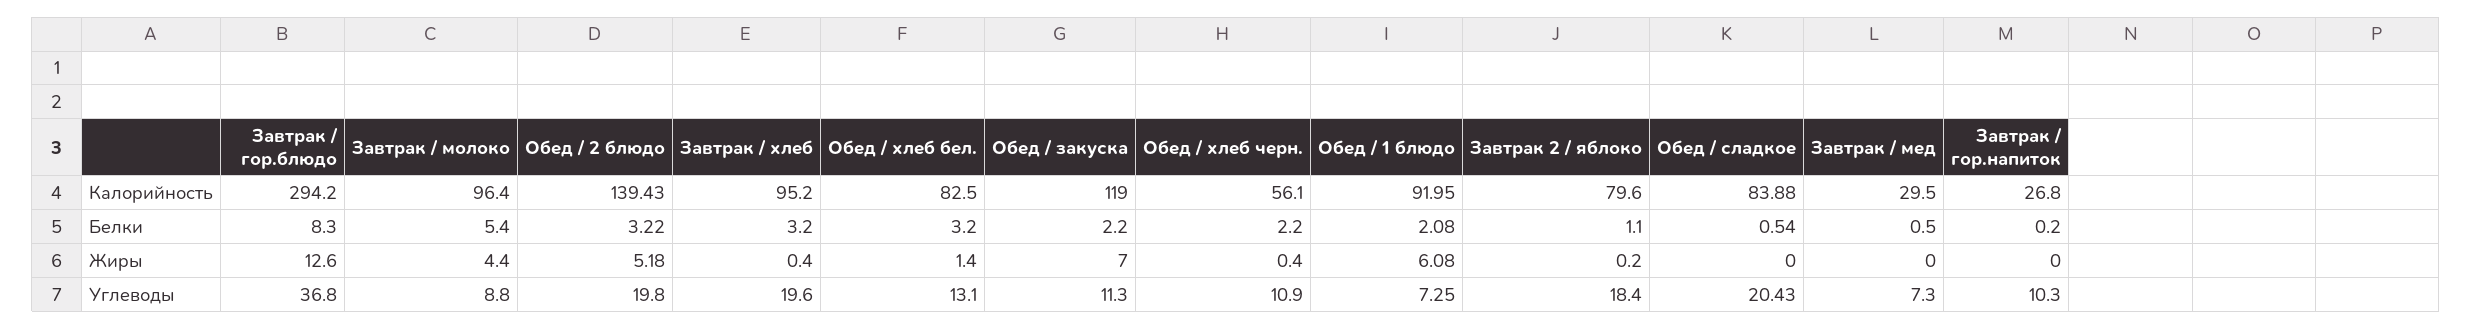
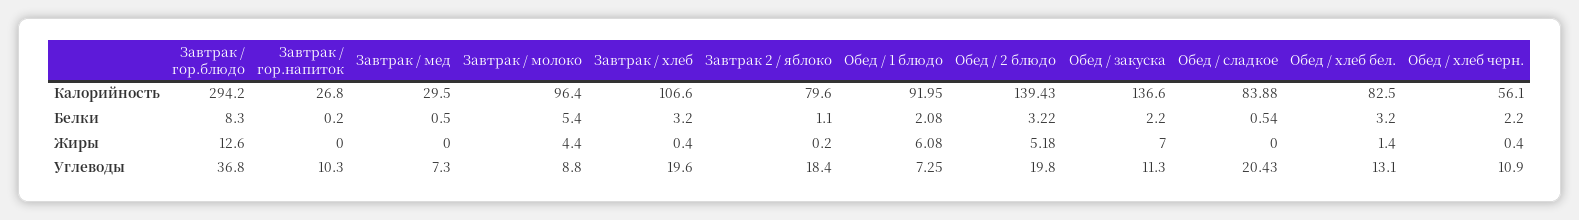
Завтрак / хлеб, Калорийность: 95.2 -> 106.6
Обед / закуска, Калорийность: 119 -> 136.6

